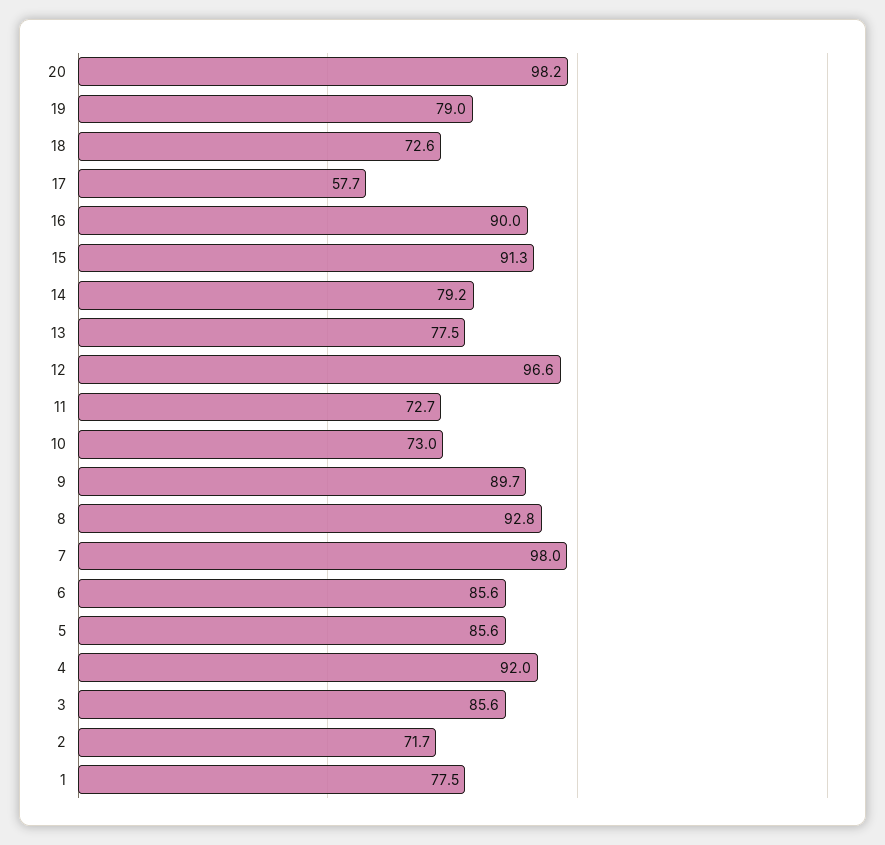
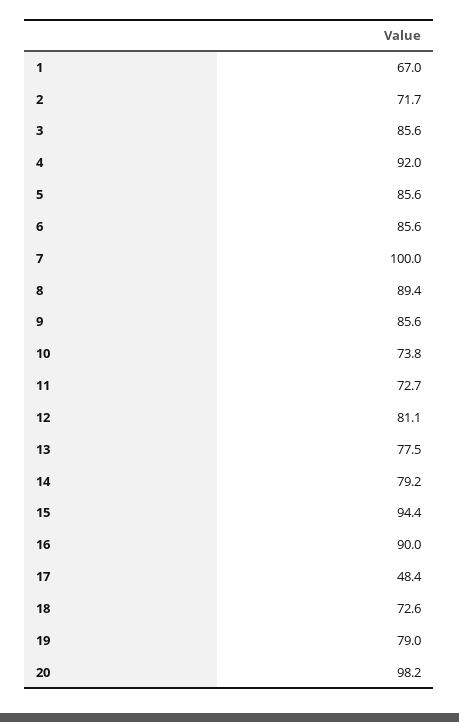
17: 57.7 -> 48.4
15: 91.3 -> 94.4
12: 96.6 -> 81.1
10: 73 -> 73.8
9: 89.7 -> 85.6
8: 92.8 -> 89.4
7: 98 -> 100
1: 77.5 -> 67

